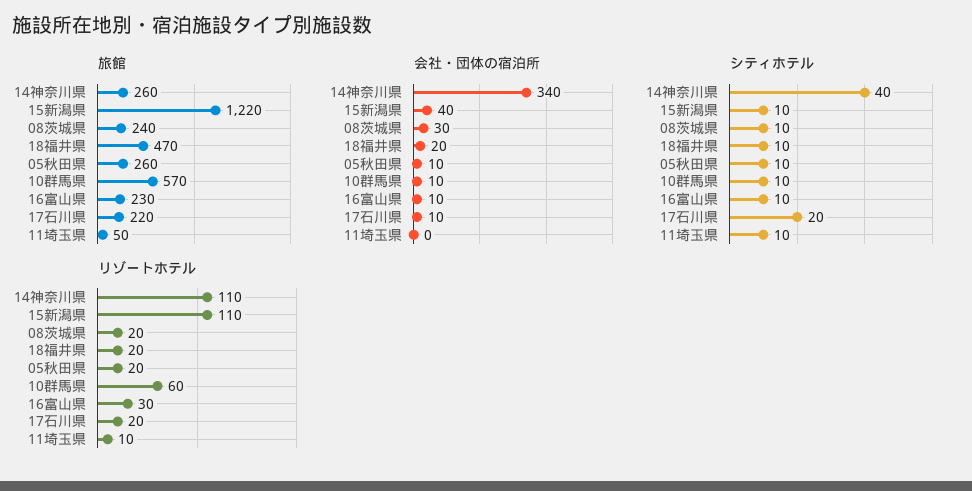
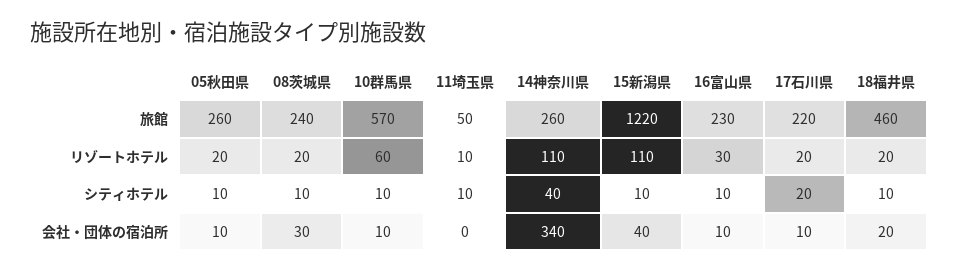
旅館, 18福井県: 470 -> 460

